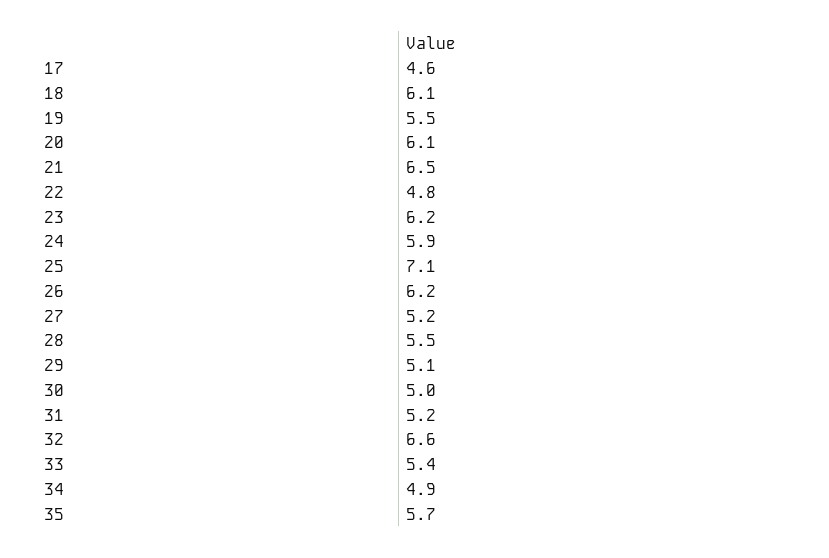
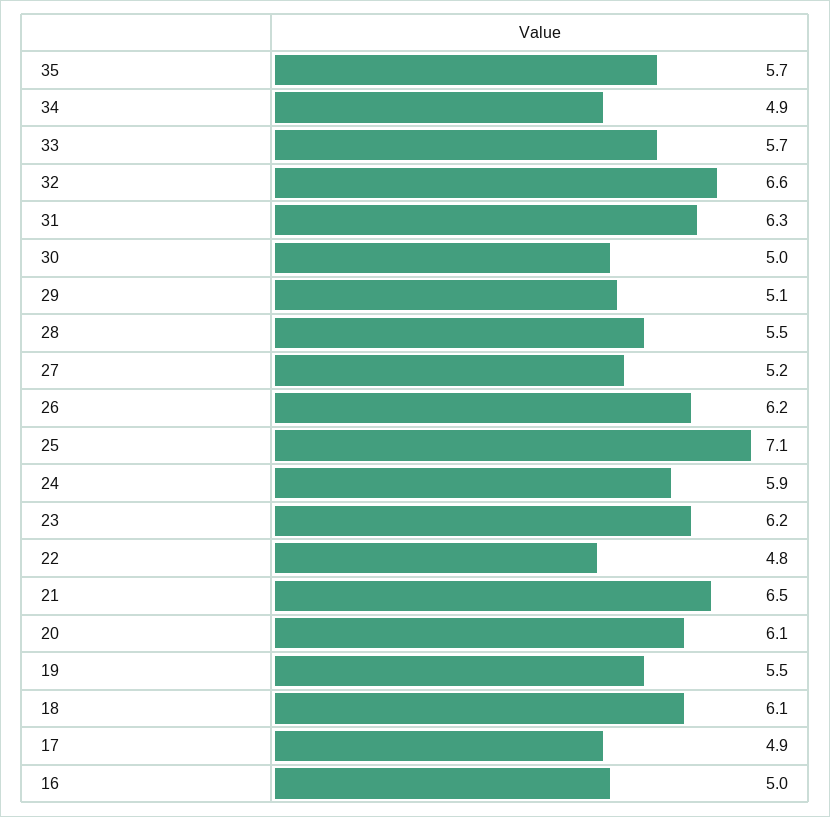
17: 4.6 -> 4.9
31: 5.2 -> 6.3
33: 5.4 -> 5.7
16: none -> 5

